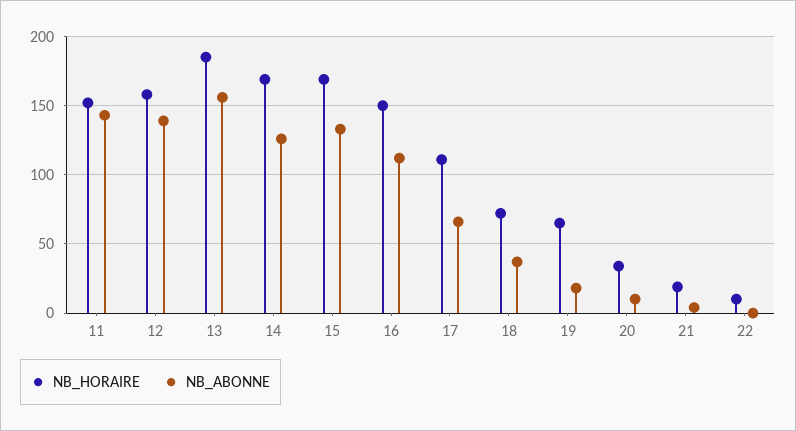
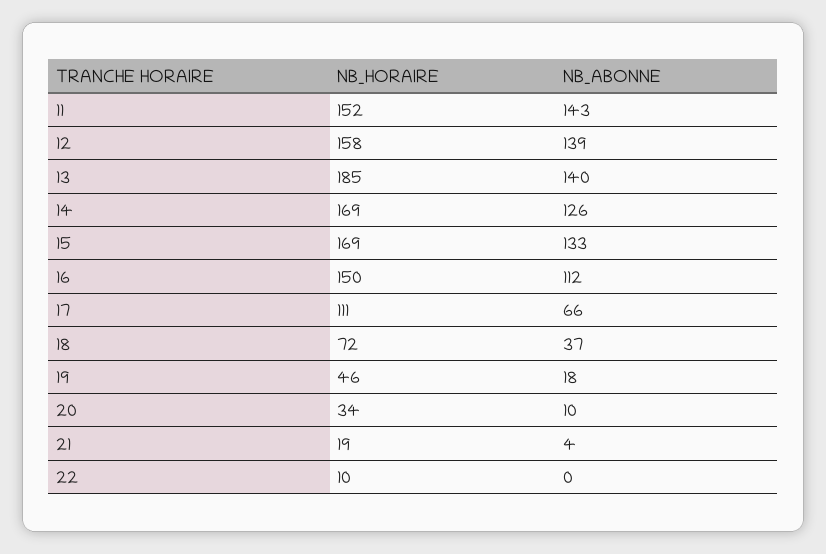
NB_ABONNE, 13: 155 -> 140
NB_HORAIRE, 19: 65 -> 46

